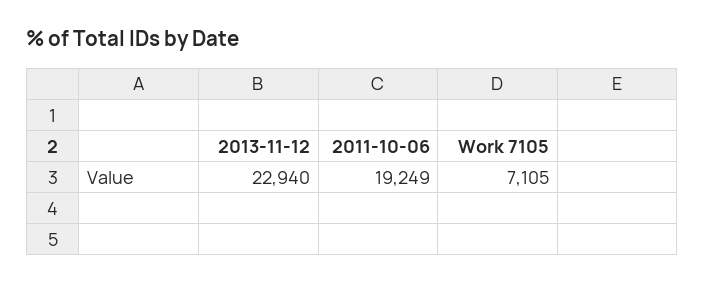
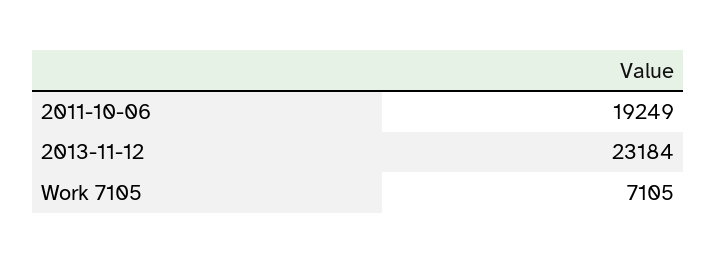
2013-11-12: 22940 -> 23184

